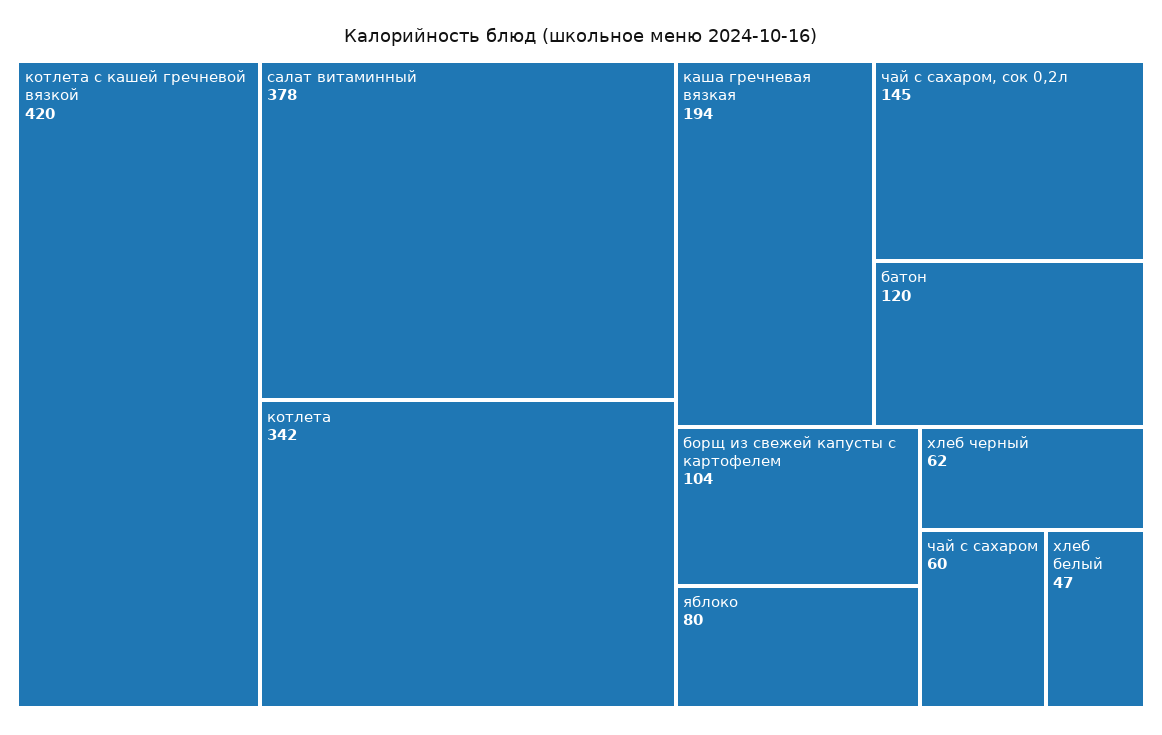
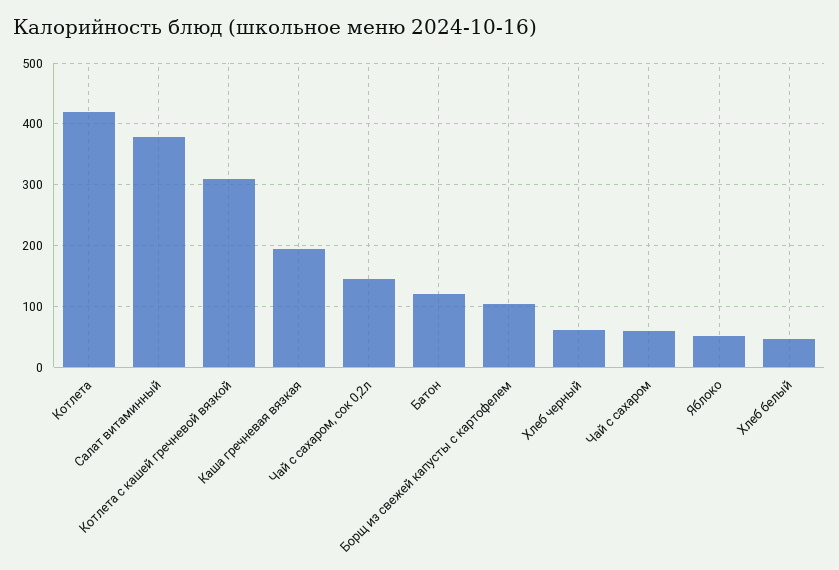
котлета с кашей гречневой вязкой: 420 -> 310
котлета: 342 -> 420
яблоко: 80 -> 50

